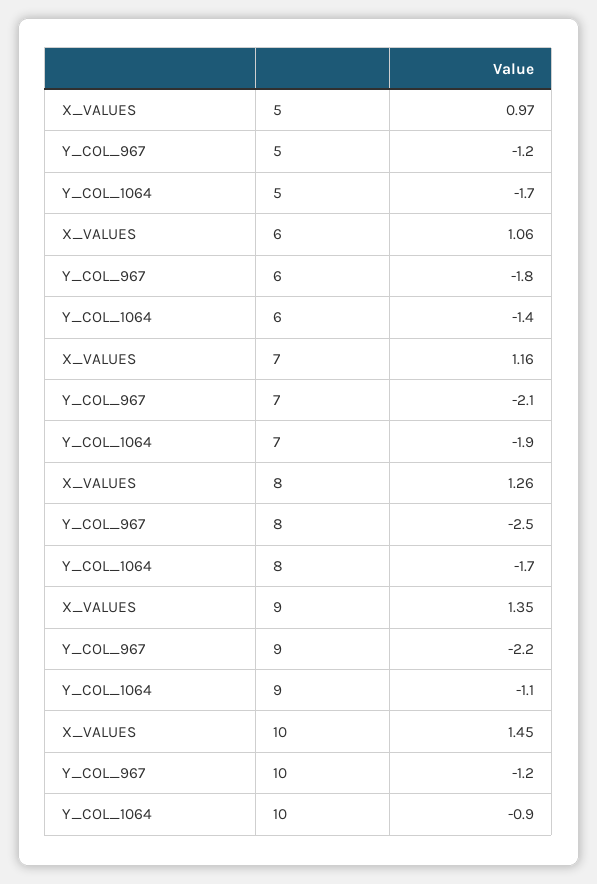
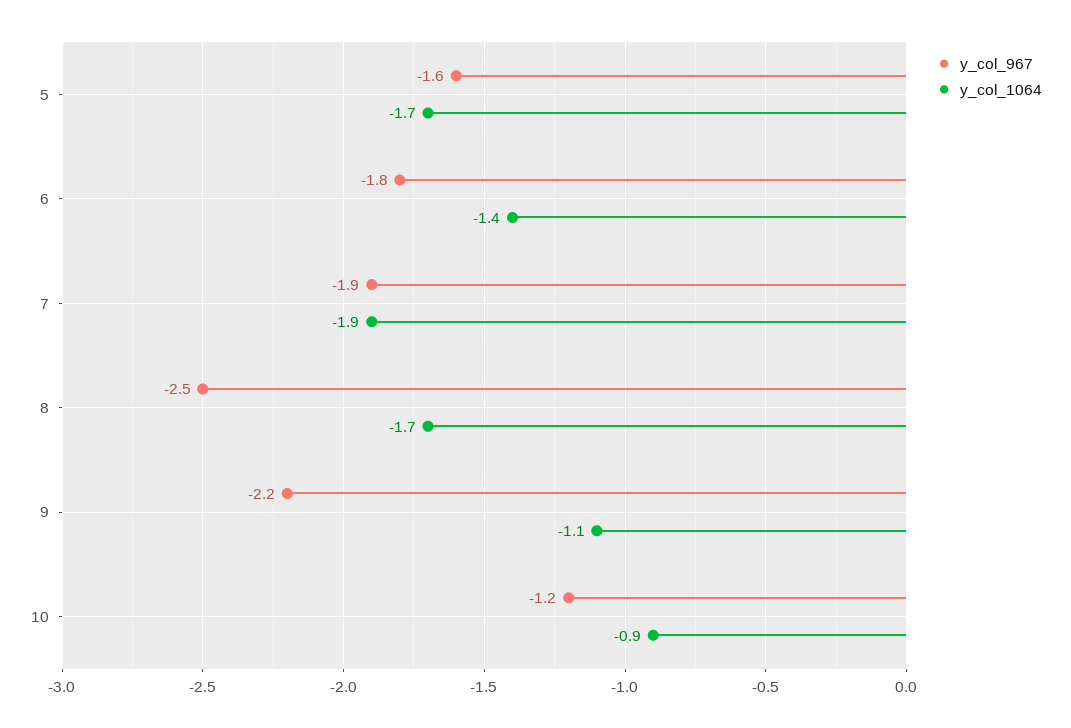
X_VALUES, 5: 0.97 -> none
Y_COL_967, 5: -1.2 -> -1.6
X_VALUES, 6: 1.06 -> none
X_VALUES, 7: 1.16 -> none
Y_COL_967, 7: -2.1 -> -1.9
X_VALUES, 8: 1.26 -> none
X_VALUES, 9: 1.35 -> none
X_VALUES, 10: 1.45 -> none

